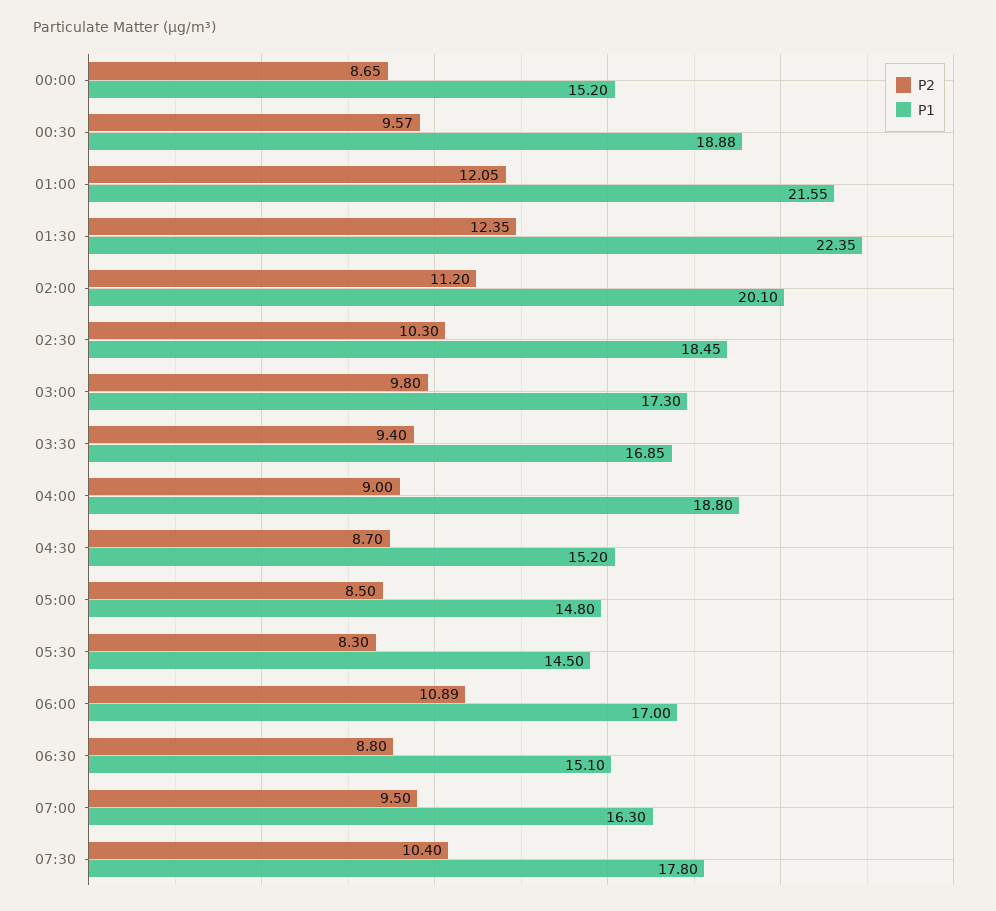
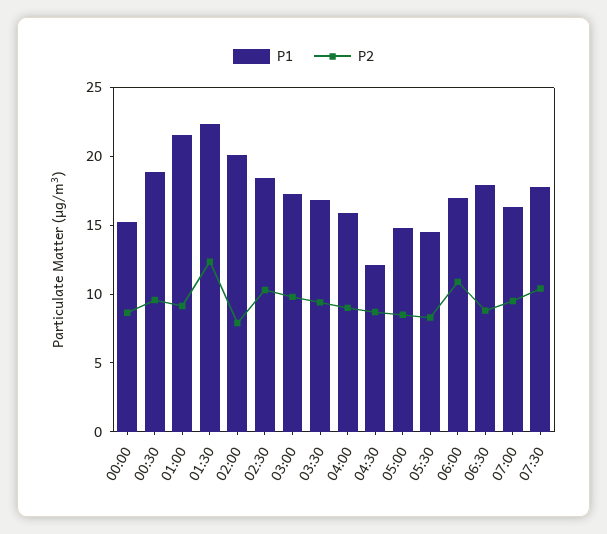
P2, 01:00: 12.05 -> 9
P2, 02:00: 11.2 -> 8
P1, 04:00: 18.8 -> 16
P1, 04:30: 15.2 -> 12
P1, 06:30: 15.1 -> 18

